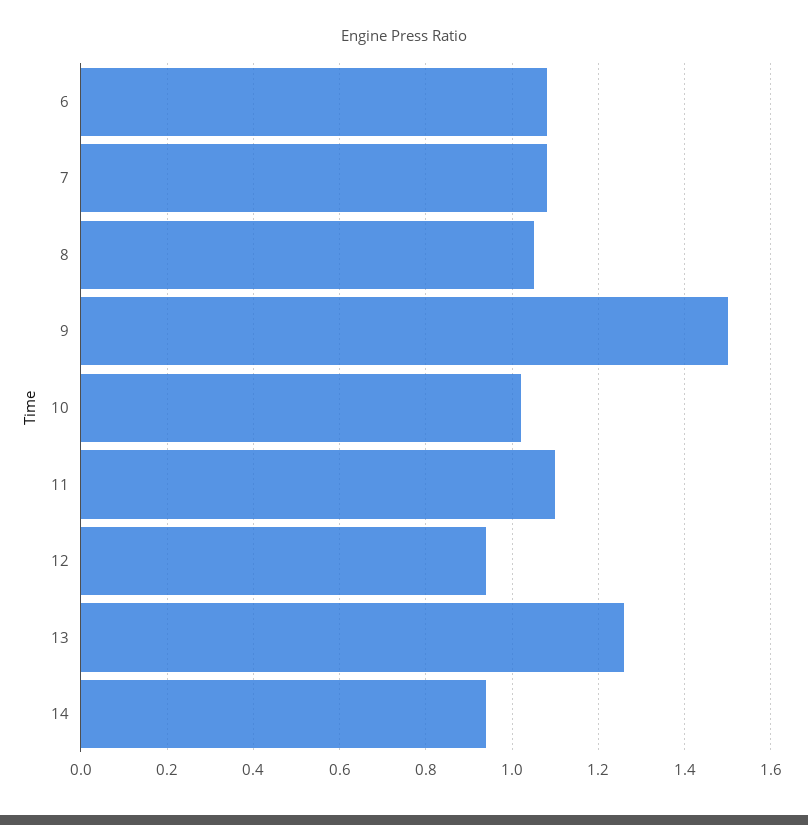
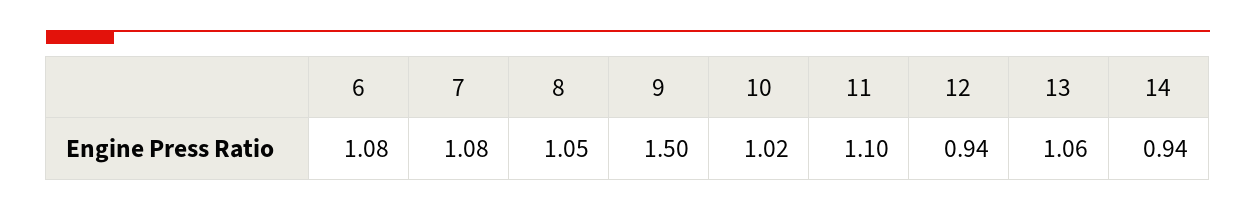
13: 1.25 -> 1.06

